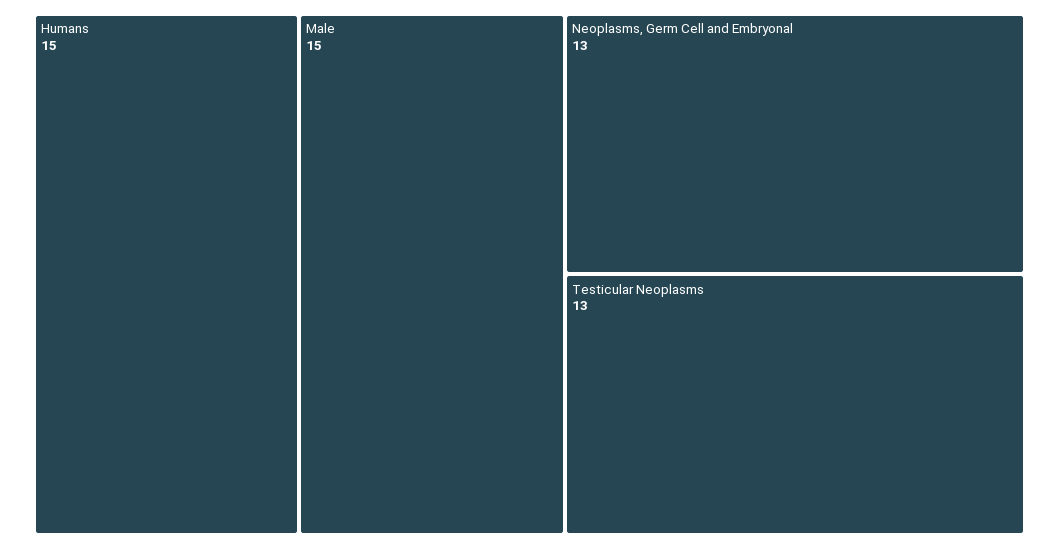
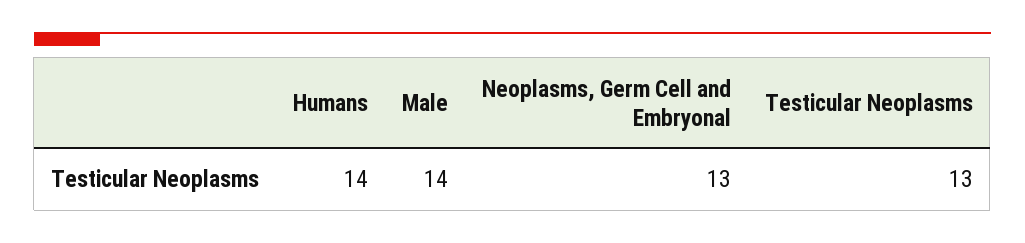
Humans: 15 -> 14
Male: 15 -> 14

